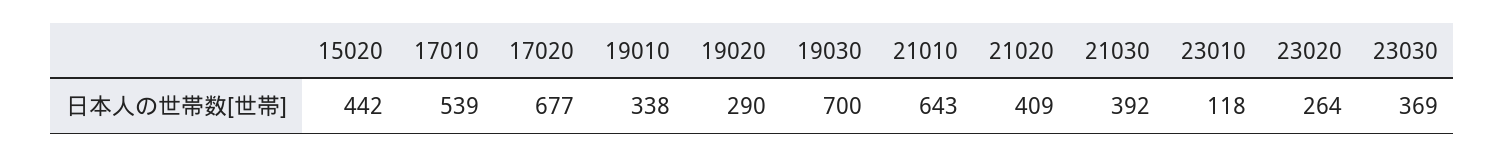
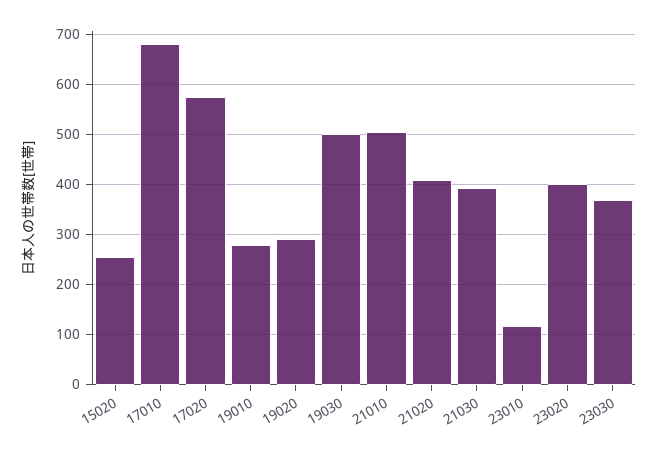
15020: 442 -> 260
17010: 539 -> 680
17020: 677 -> 580
19010: 338 -> 280
19030: 700 -> 500
21010: 643 -> 500
23020: 264 -> 400

